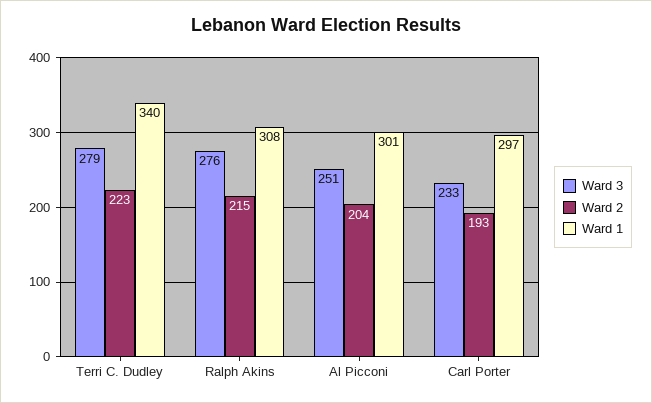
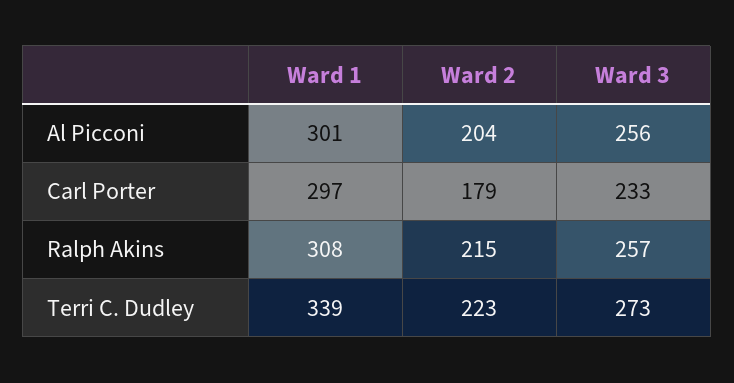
Ward 3, Terri C. Dudley: 279 -> 273
Ward 1, Terri C. Dudley: 340 -> 339
Ward 3, Ralph Akins: 276 -> 257
Ward 3, Al Picconi: 251 -> 256
Ward 2, Carl Porter: 193 -> 179

